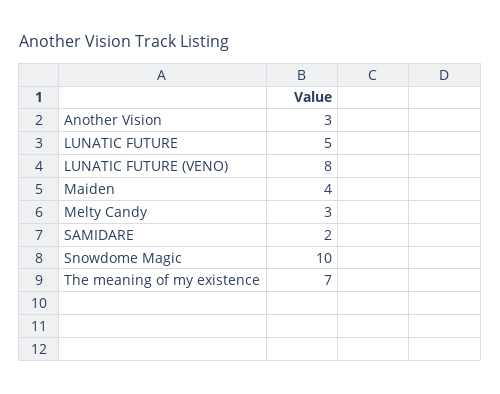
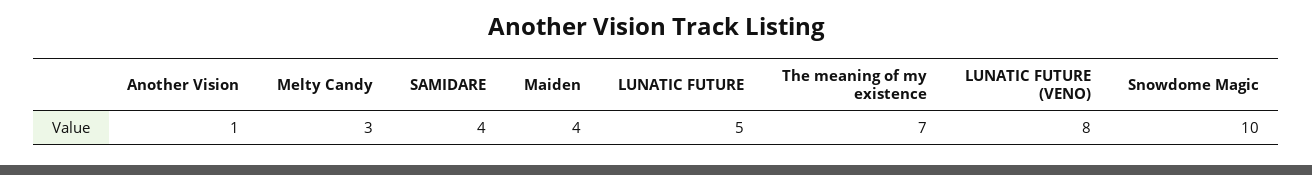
Another Vision: 3 -> 1
SAMIDARE: 2 -> 4

